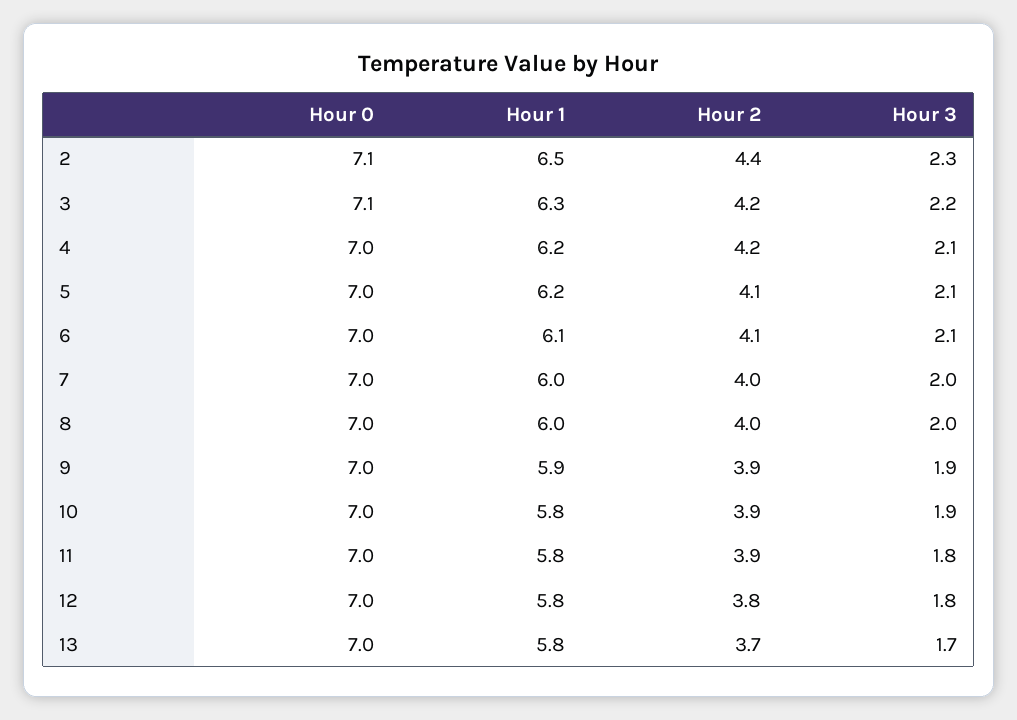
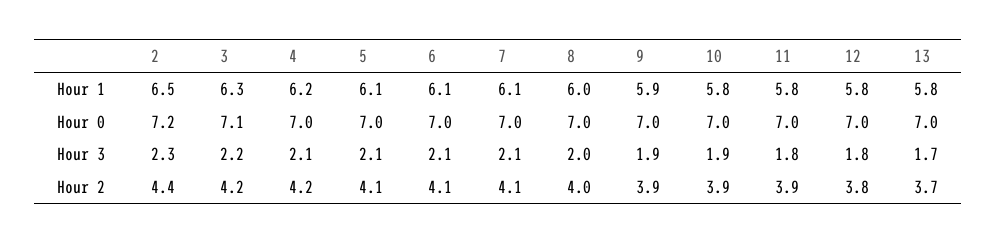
Hour 0, 2: 7.1 -> 7.2
Hour 1, 5: 6.2 -> 6.1
Hour 1, 7: 6 -> 6.1
Hour 2, 7: 4 -> 4.1
Hour 3, 7: 2 -> 2.1

